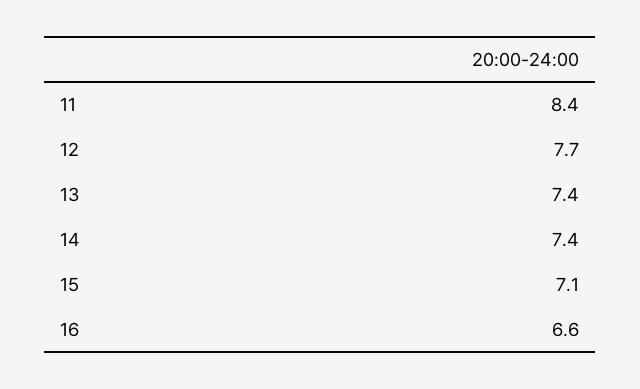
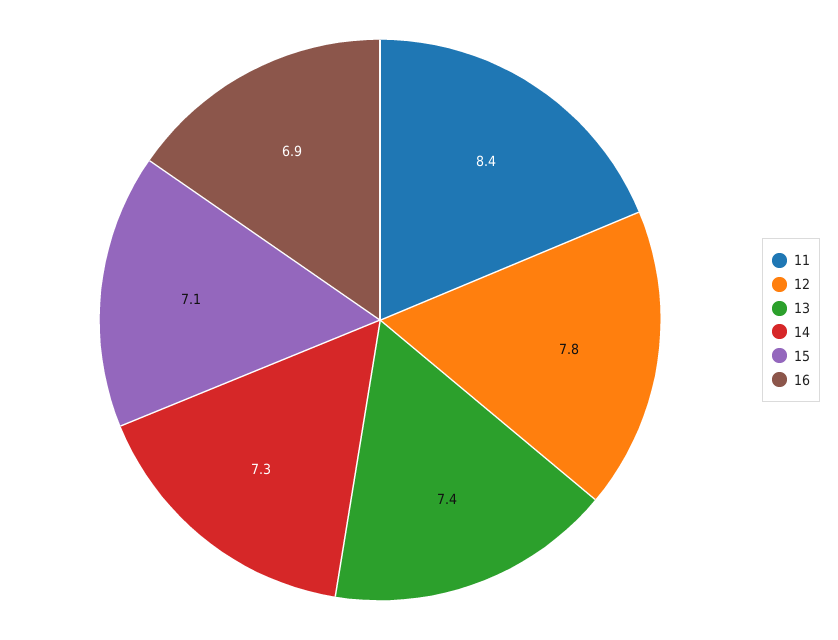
12: 7.7 -> 7.8
14: 7.4 -> 7.3
16: 6.6 -> 6.9

